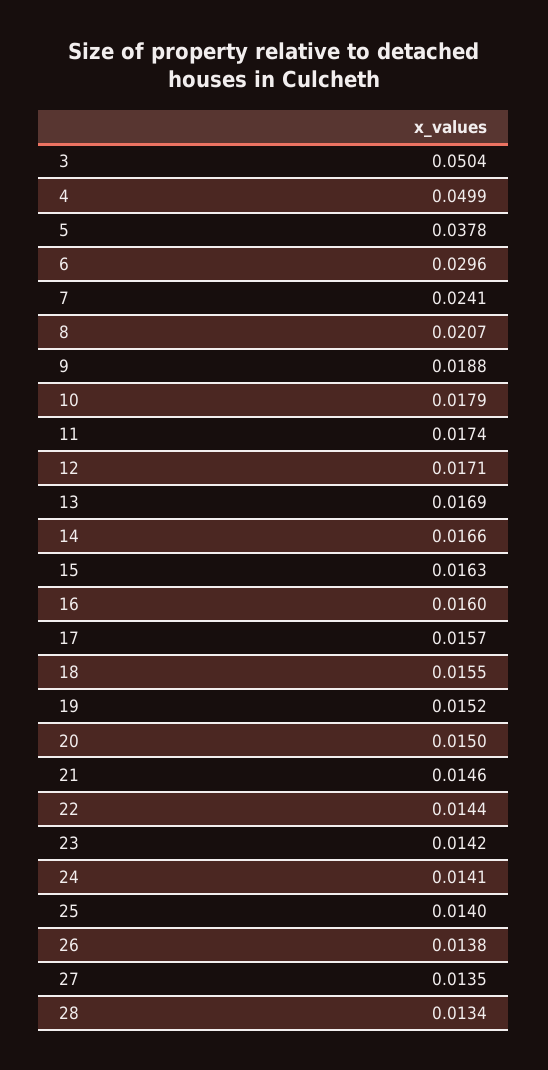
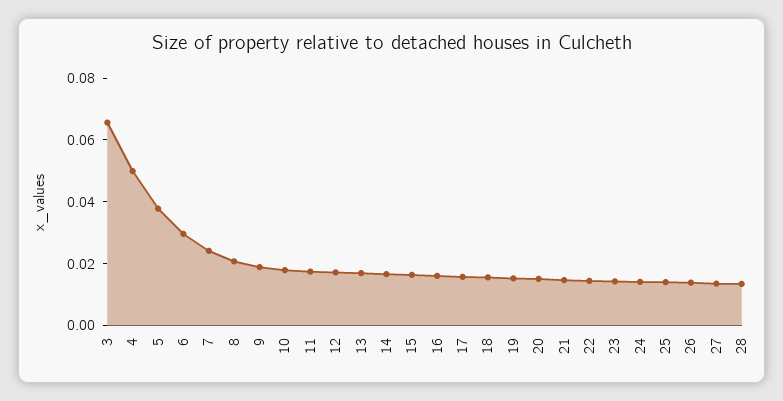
3: 0.0504 -> 0.065

